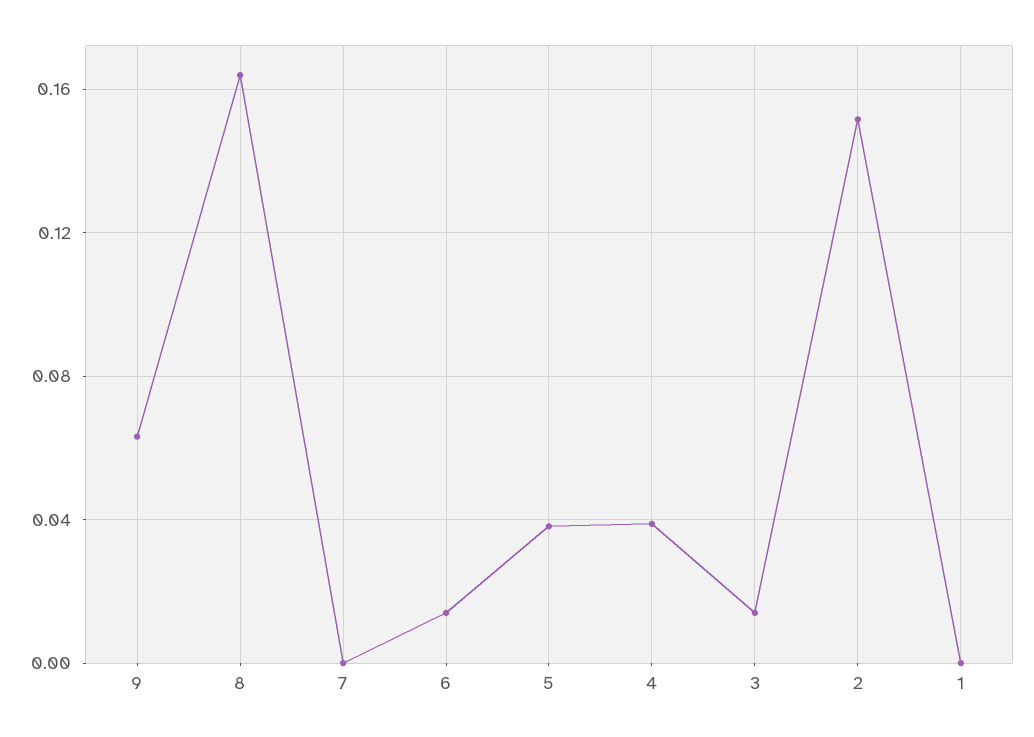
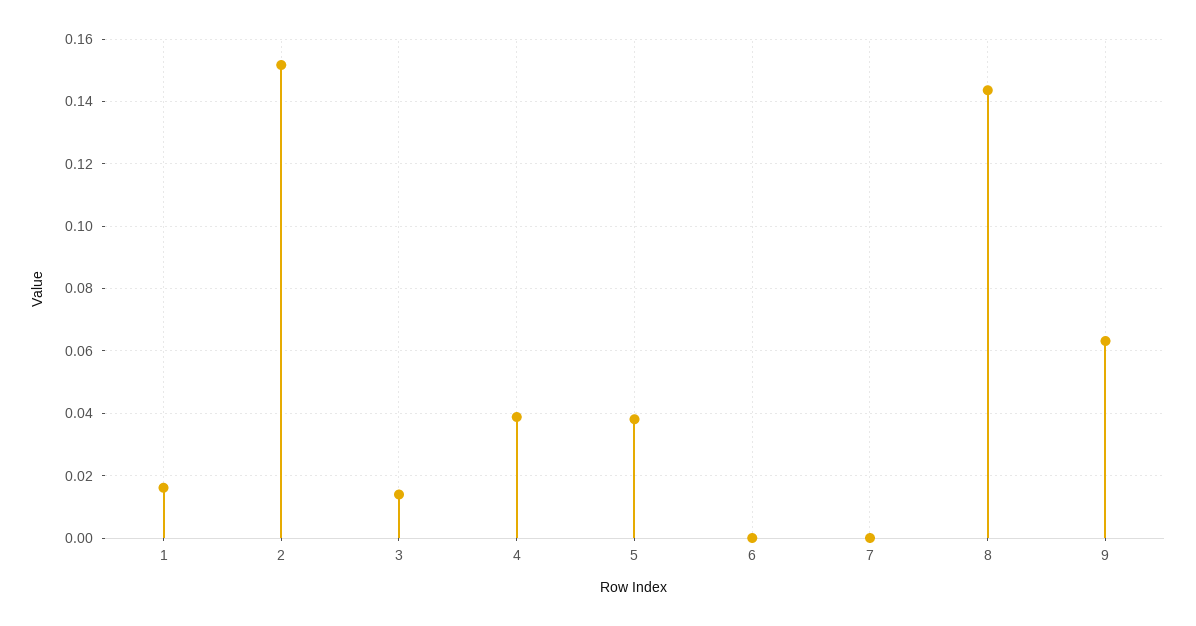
8: 0.165 -> 0.144
6: 0.015 -> 0
1: 0 -> 0.016

